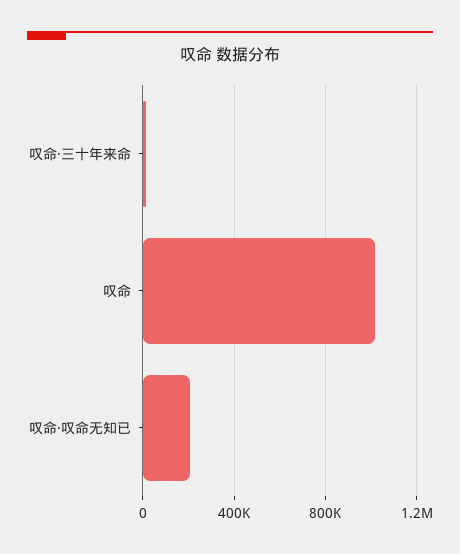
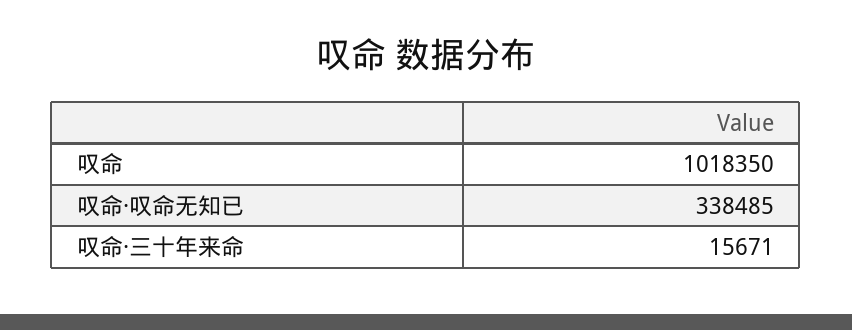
叹命·叹命无知已: 200000 -> 338485

